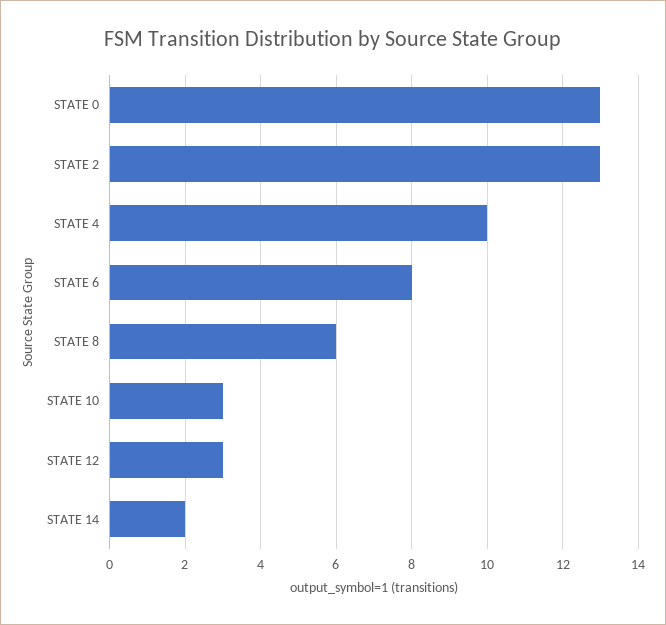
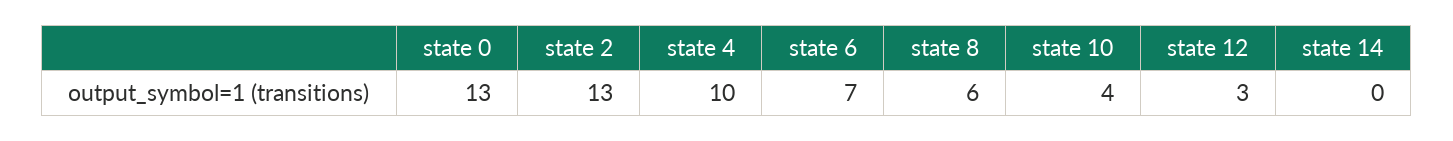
STATE 6: 8 -> 7
STATE 10: 3 -> 4
STATE 14: 2 -> 0

